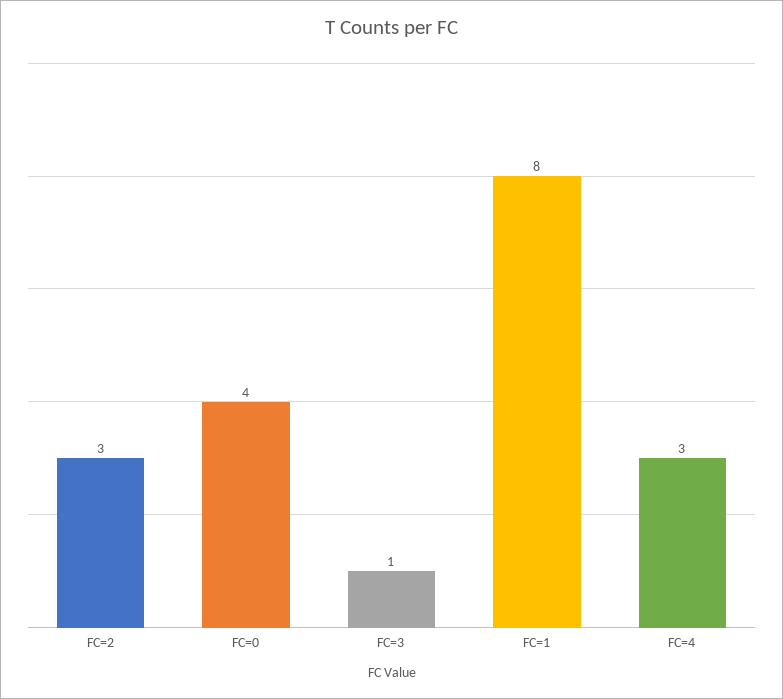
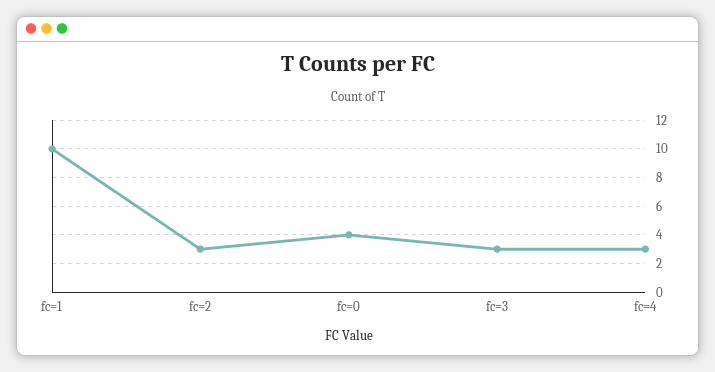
FC=3: 1 -> 3
FC=1: 8 -> 10

